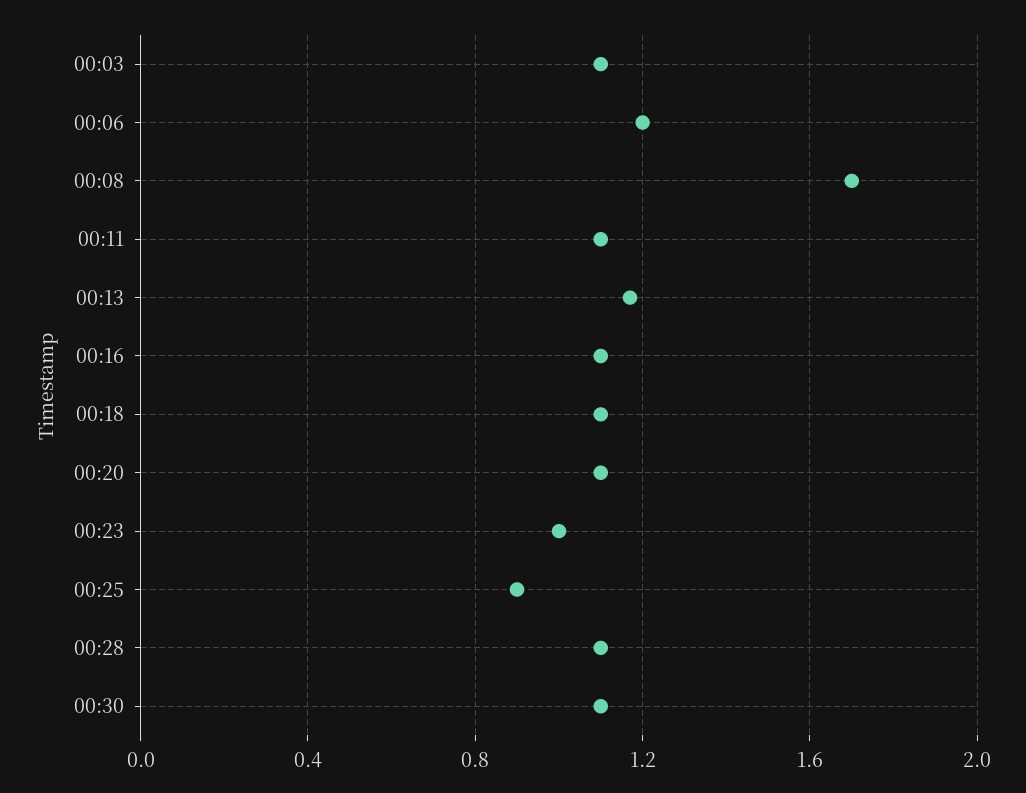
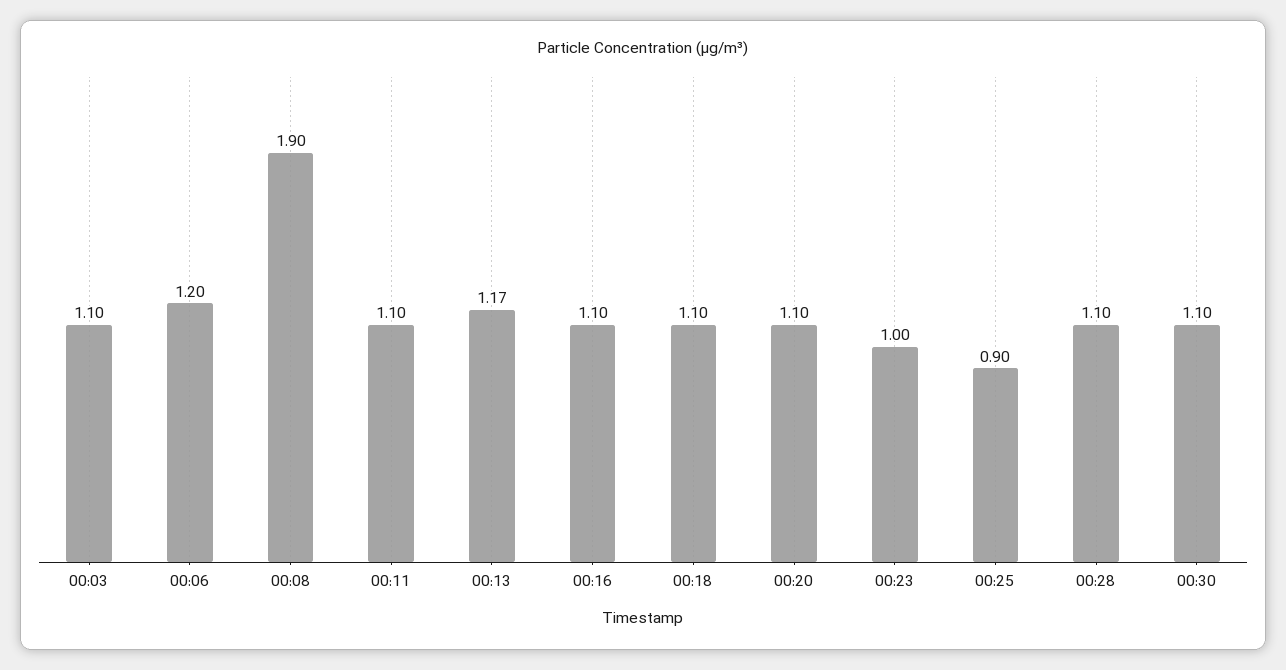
00:08: 1.7 -> 1.9

